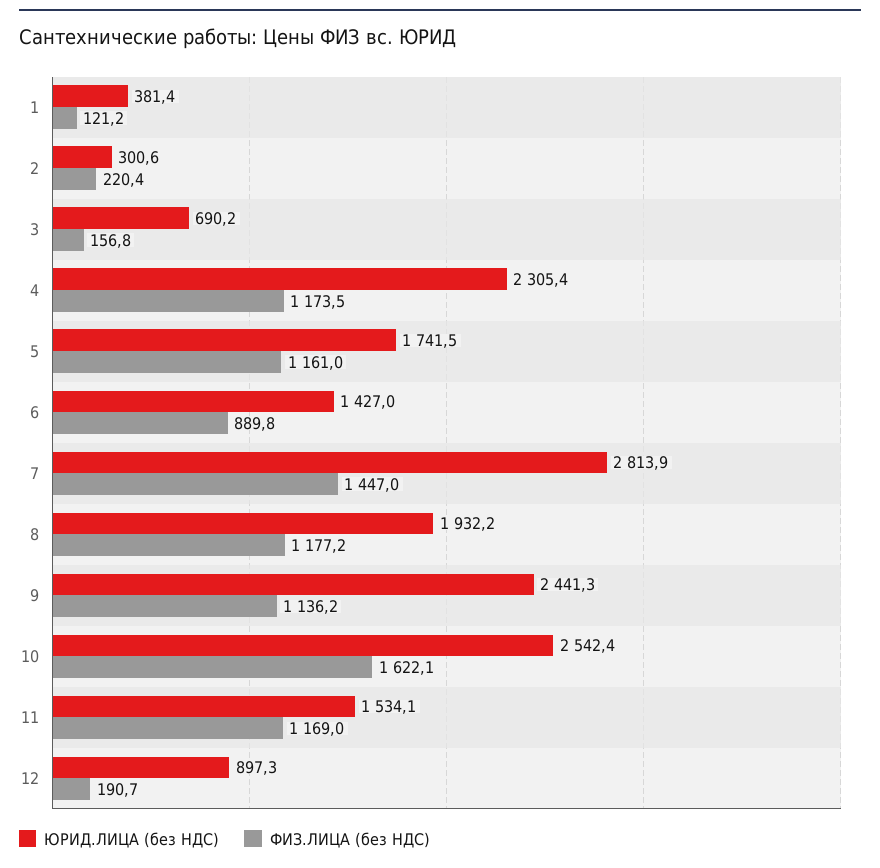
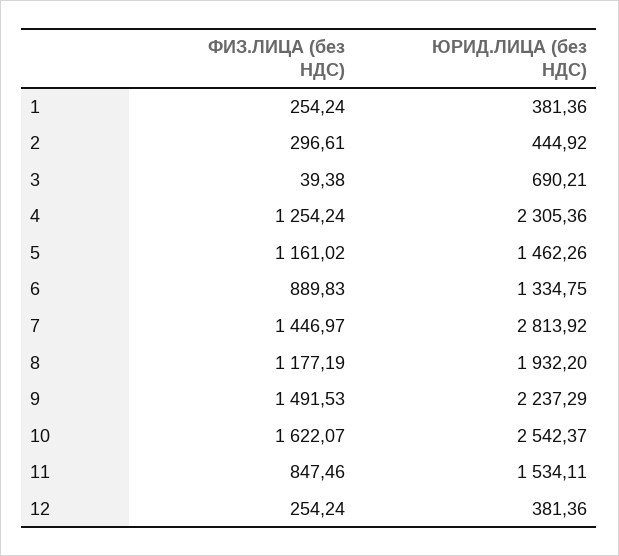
ФИЗ.ЛИЦА (без НДС), 1: 121.2 -> 254.24
ЮРИД.ЛИЦА (без НДС), 2: 300.6 -> 444.92
ФИЗ.ЛИЦА (без НДС), 2: 220.4 -> 296.61
ФИЗ.ЛИЦА (без НДС), 3: 156.8 -> 39.38
ФИЗ.ЛИЦА (без НДС), 4: 1173.5 -> 1254.24
ЮРИД.ЛИЦА (без НДС), 5: 1741.5 -> 1462.26
ЮРИД.ЛИЦА (без НДС), 6: 1427 -> 1334.75
ЮРИД.ЛИЦА (без НДС), 9: 2441.3 -> 2237.29
ФИЗ.ЛИЦА (без НДС), 9: 1136.2 -> 1491.53
ФИЗ.ЛИЦА (без НДС), 11: 1169 -> 847.46
ЮРИД.ЛИЦА (без НДС), 12: 897.3 -> 381.36
ФИЗ.ЛИЦА (без НДС), 12: 190.7 -> 254.24

